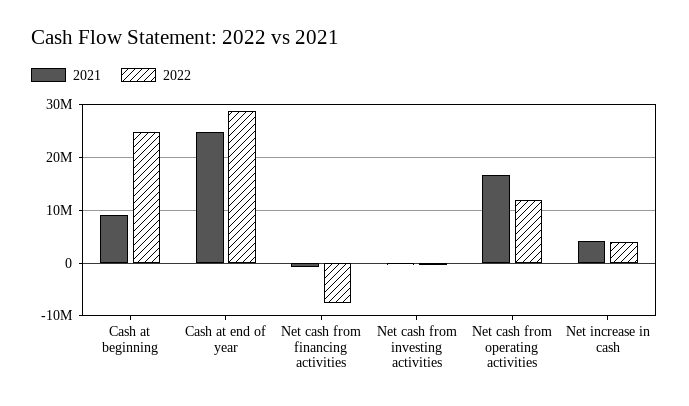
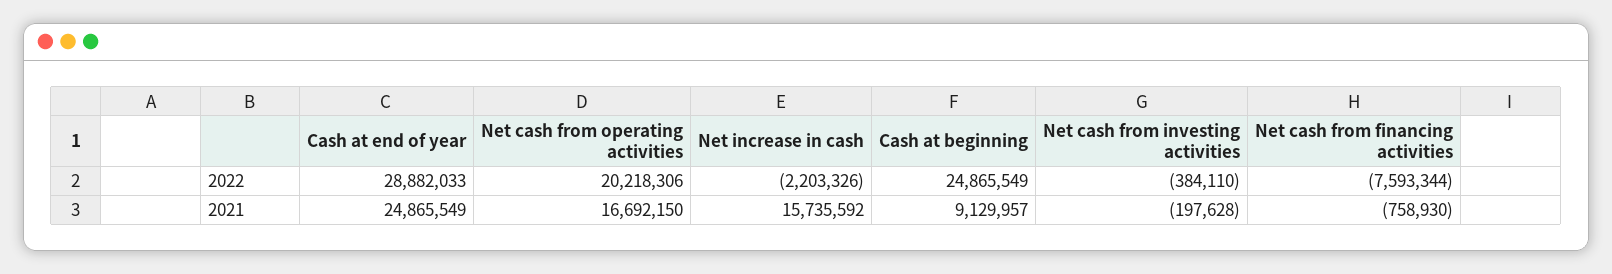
2022, Net cash from operating activities: 12000000 -> 20218306
2021, Net increase in cash: 4000000 -> 15735592
2022, Net increase in cash: 4000000 -> -2203326

